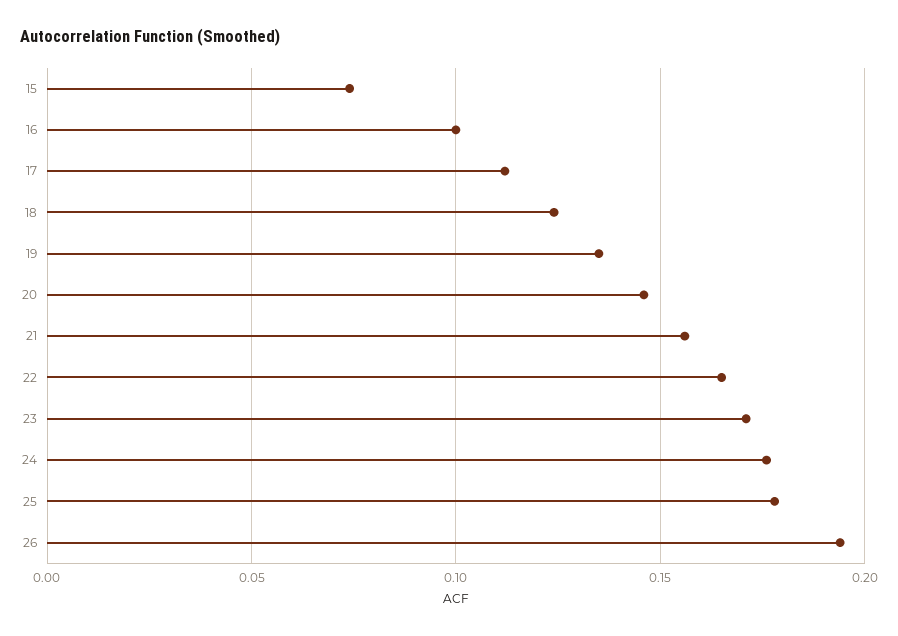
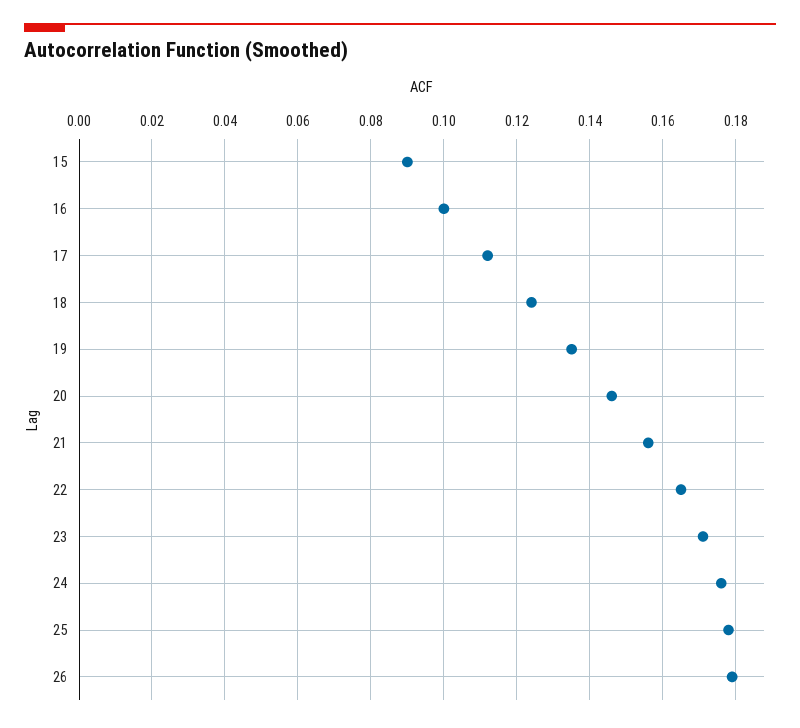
15: 0.075 -> 0.09
26: 0.195 -> 0.18

